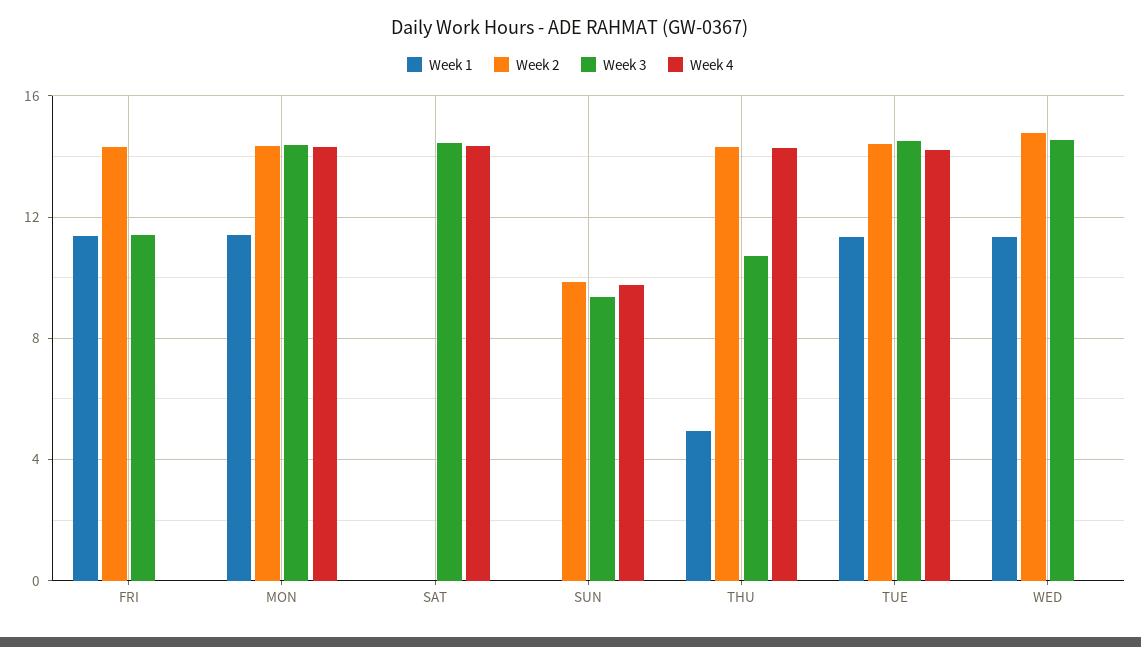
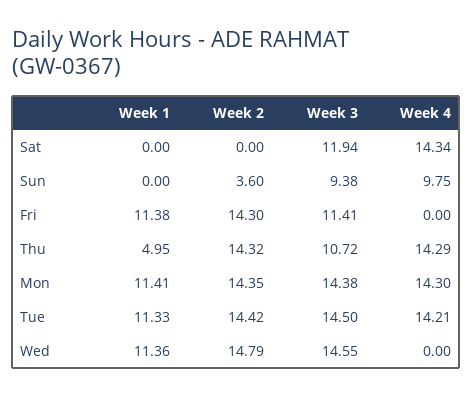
Week 3, SAT: 14.5 -> 11.94
Week 2, SUN: 10 -> 3.6

